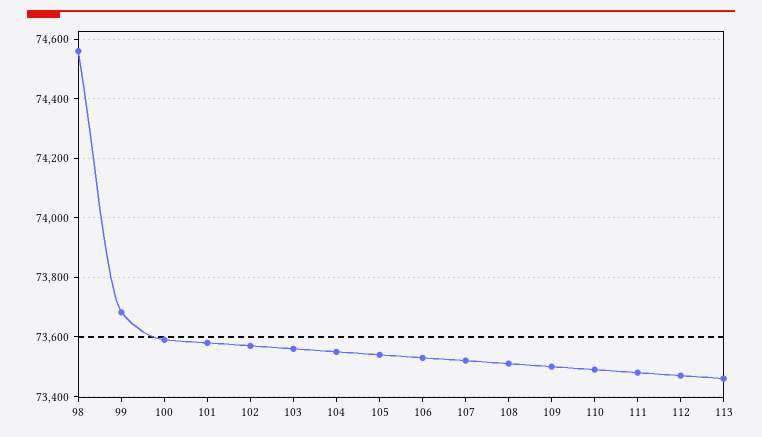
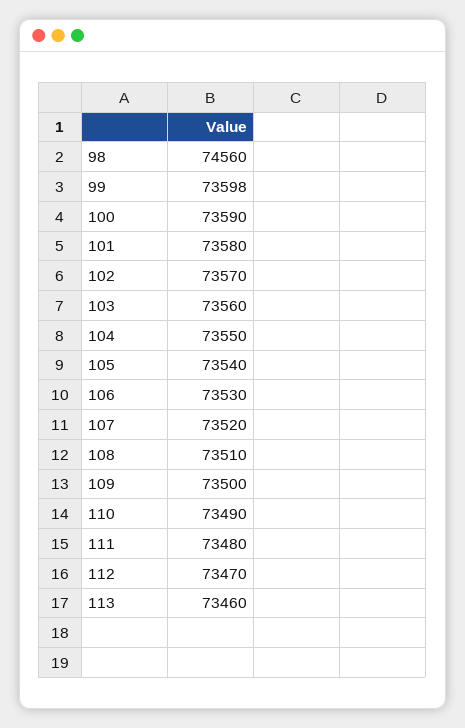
99: 73675 -> 73598

